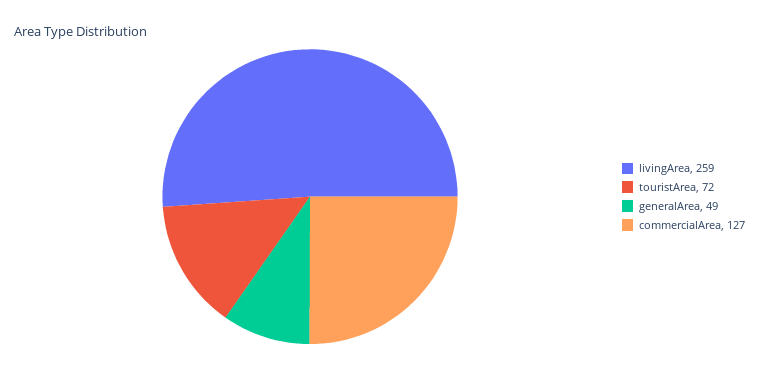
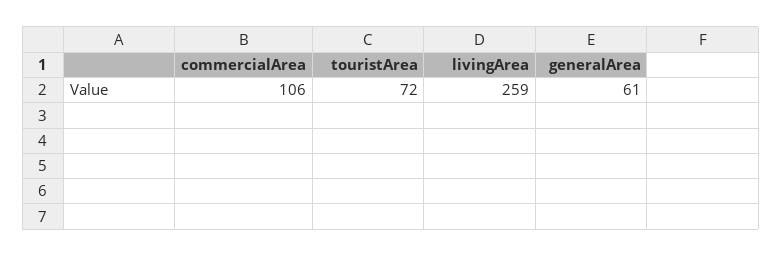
generalArea: 49 -> 61
commercialArea: 127 -> 106

